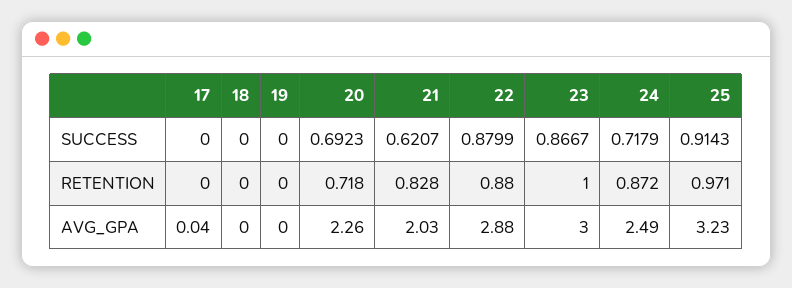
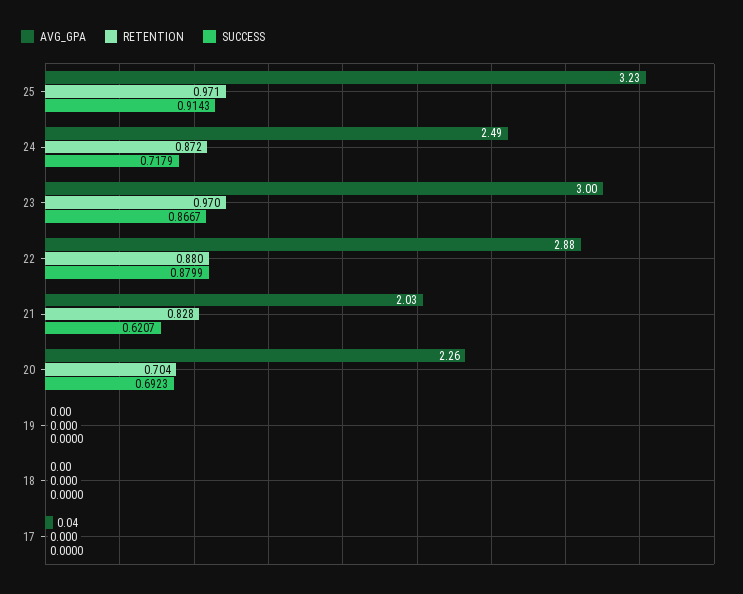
RETENTION, 20: 0.718 -> 0.704
RETENTION, 23: 1 -> 0.97

